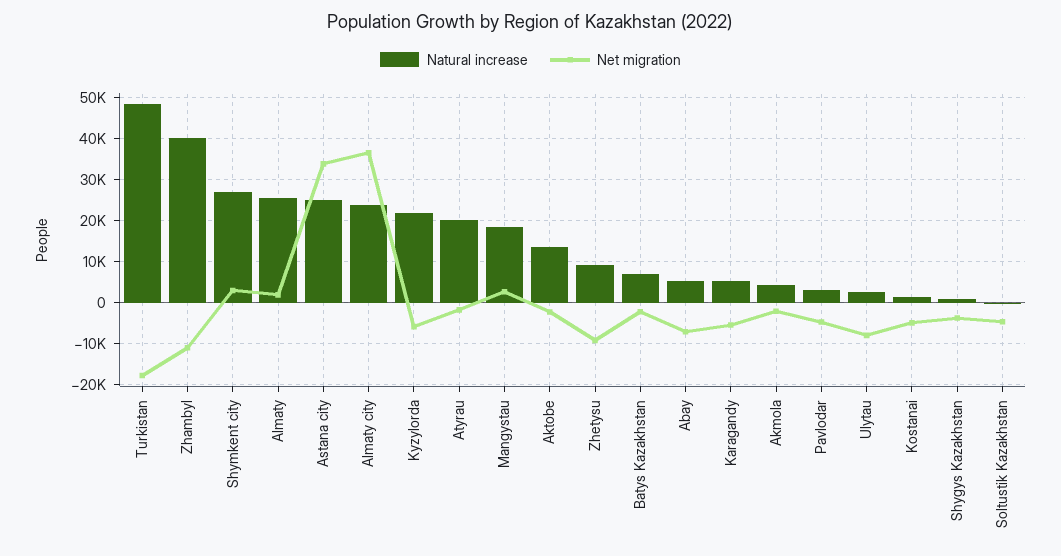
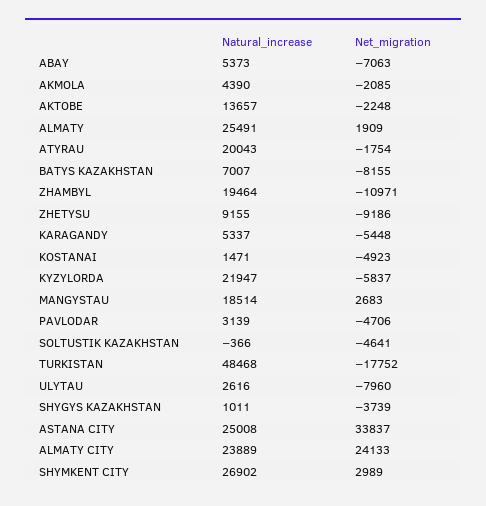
Natural increase, Zhambyl: 40000 -> 19464
Net migration, Almaty city: 36000 -> 24133
Net migration, Batys Kazakhstan: -2000 -> -8155

